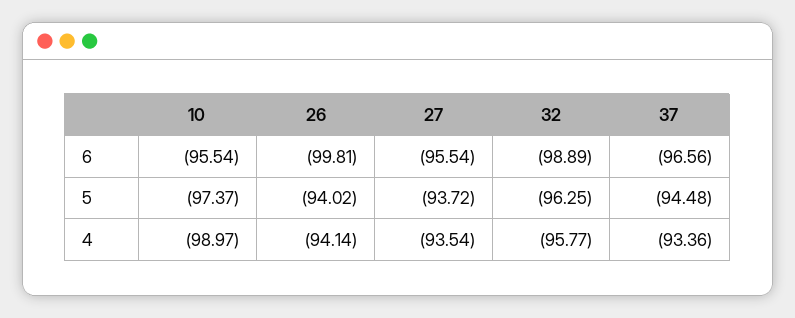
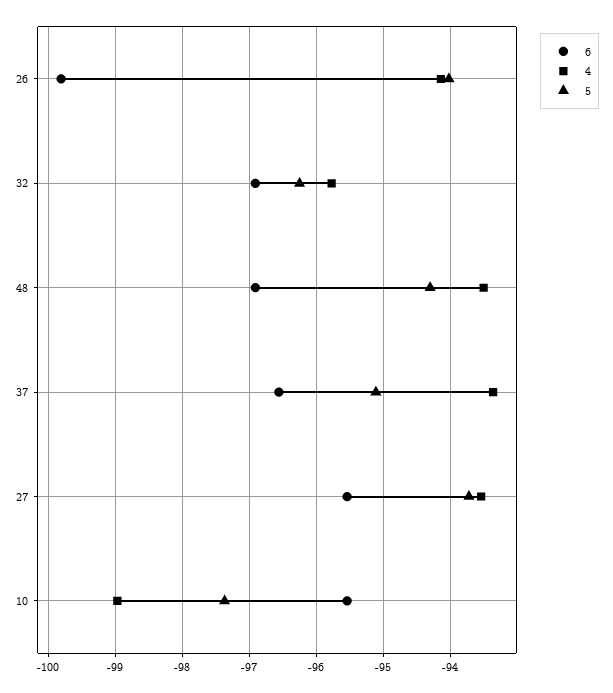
6, 32: -98.89 -> -96.9
5, 37: -94.48 -> -95.1
6, 48: none -> -96.9
4, 48: none -> -93.5
5, 48: none -> -94.3

